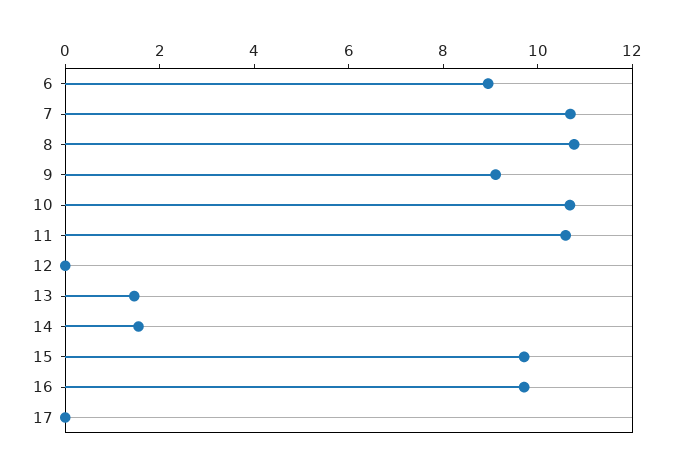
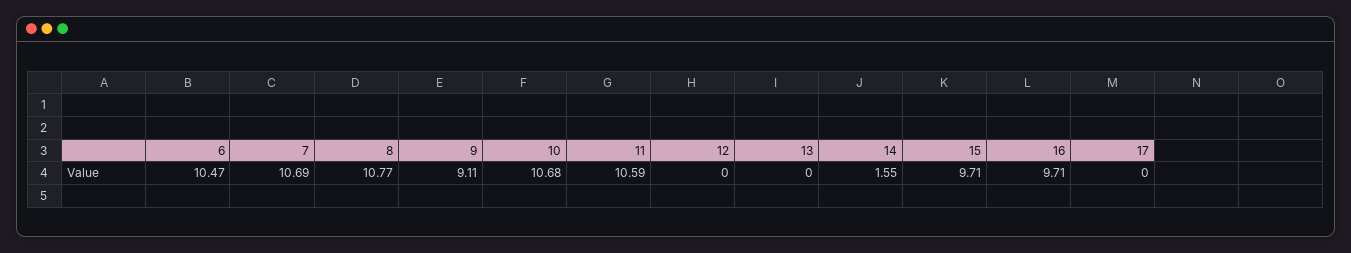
6: 9 -> 10.47
13: 1.5 -> 0

